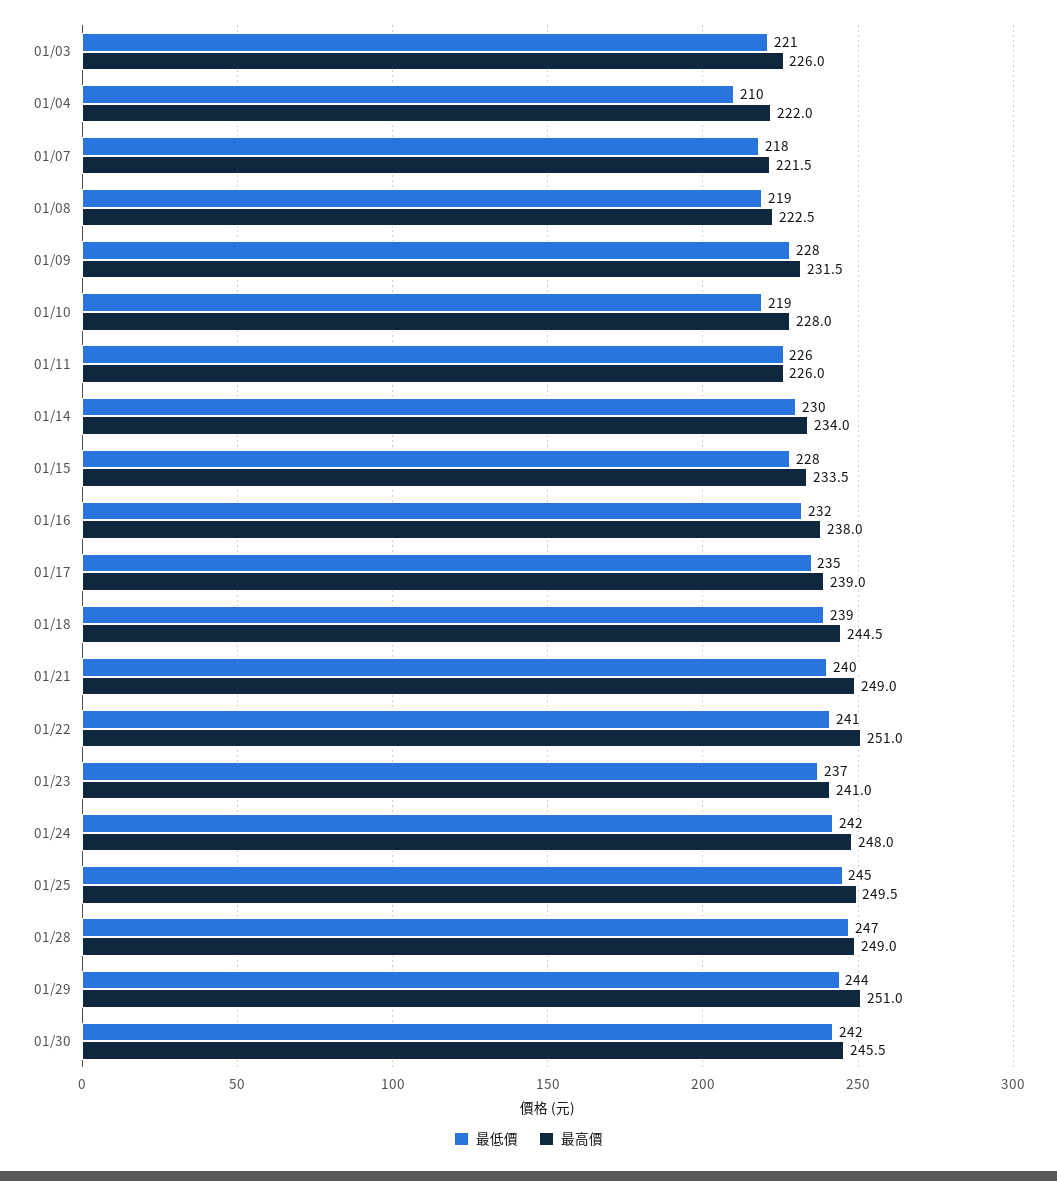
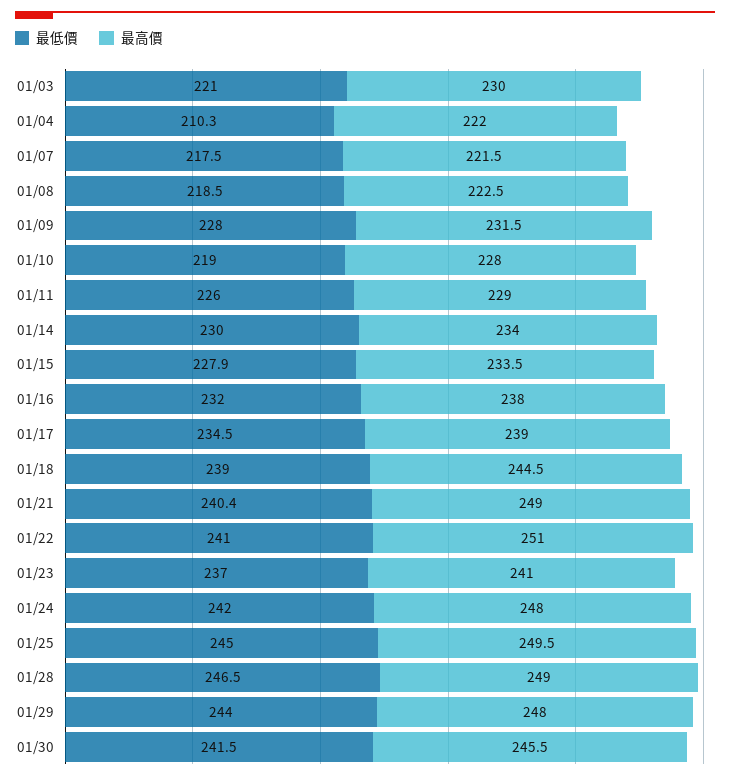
最高價, 01/03: 226 -> 230
最高價, 01/11: 226 -> 229
最高價, 01/29: 251 -> 248

